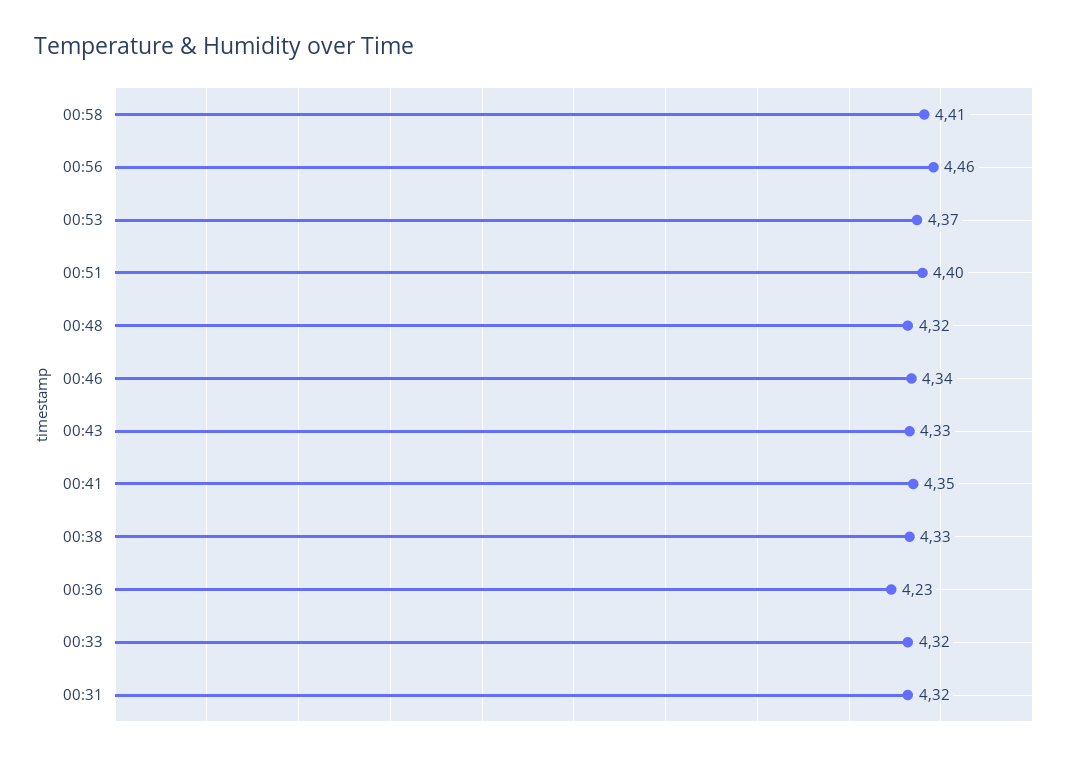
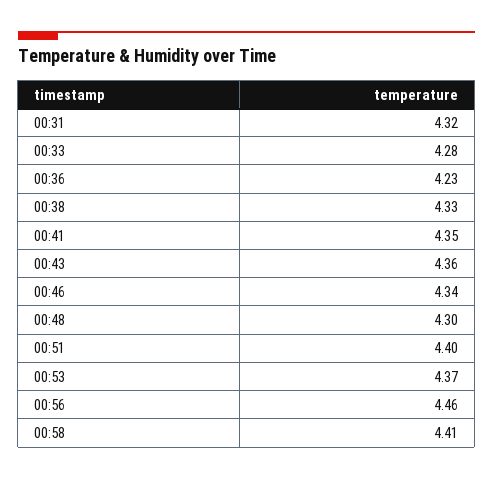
00:48: 4.32 -> 4.3
00:43: 4.33 -> 4.36
00:33: 4.32 -> 4.28

